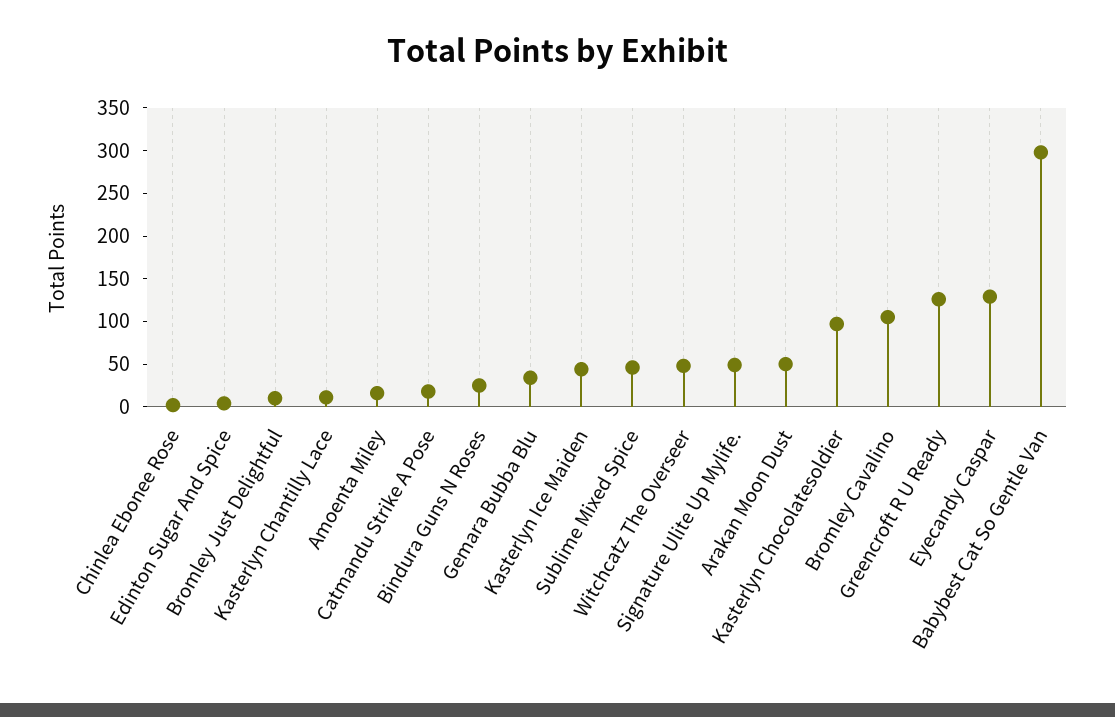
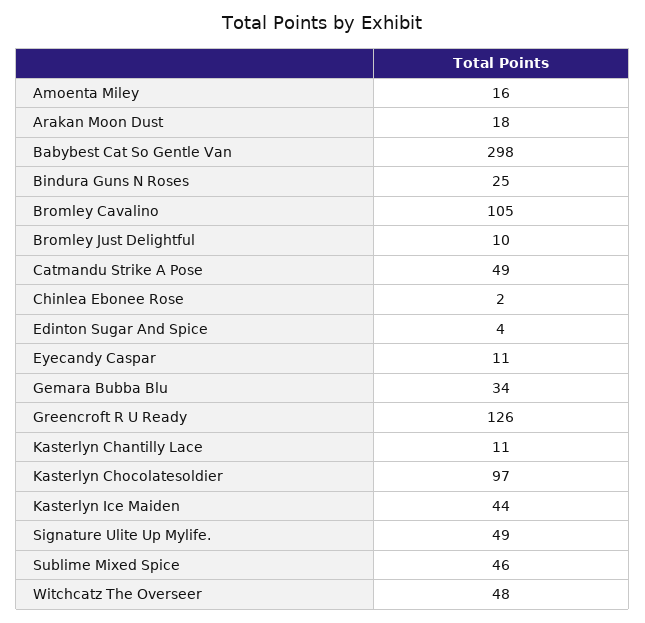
Catmandu Strike A Pose: 20 -> 49
Arakan Moon Dust: 50 -> 18
Eyecandy Caspar: 130 -> 11

